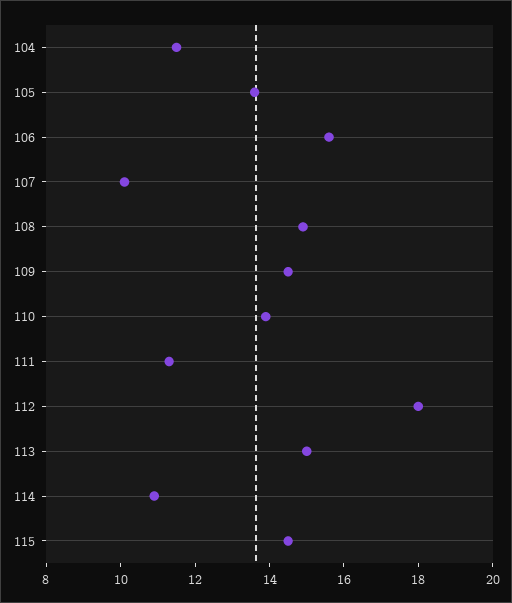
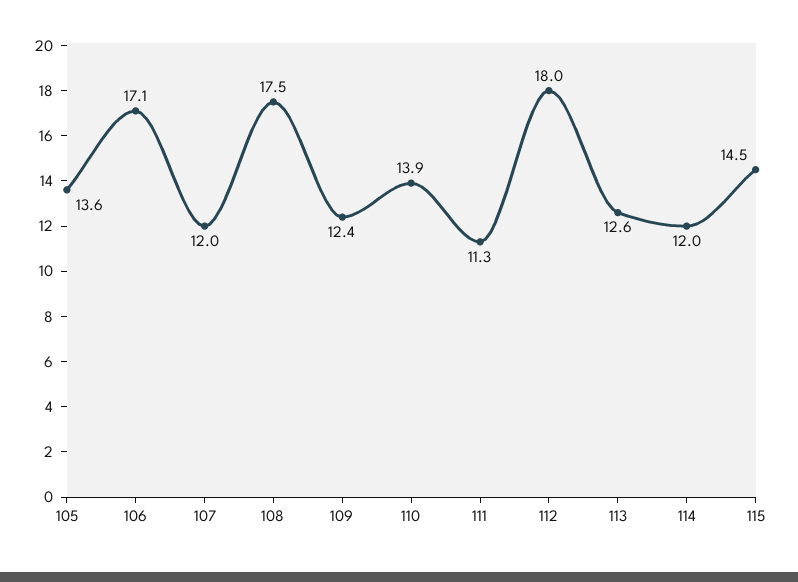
104: 11.5 -> none
106: 15.5 -> 17.1
107: 10 -> 12
108: 15 -> 17.5
109: 14.5 -> 12.4
113: 15 -> 12.6
114: 11 -> 12

